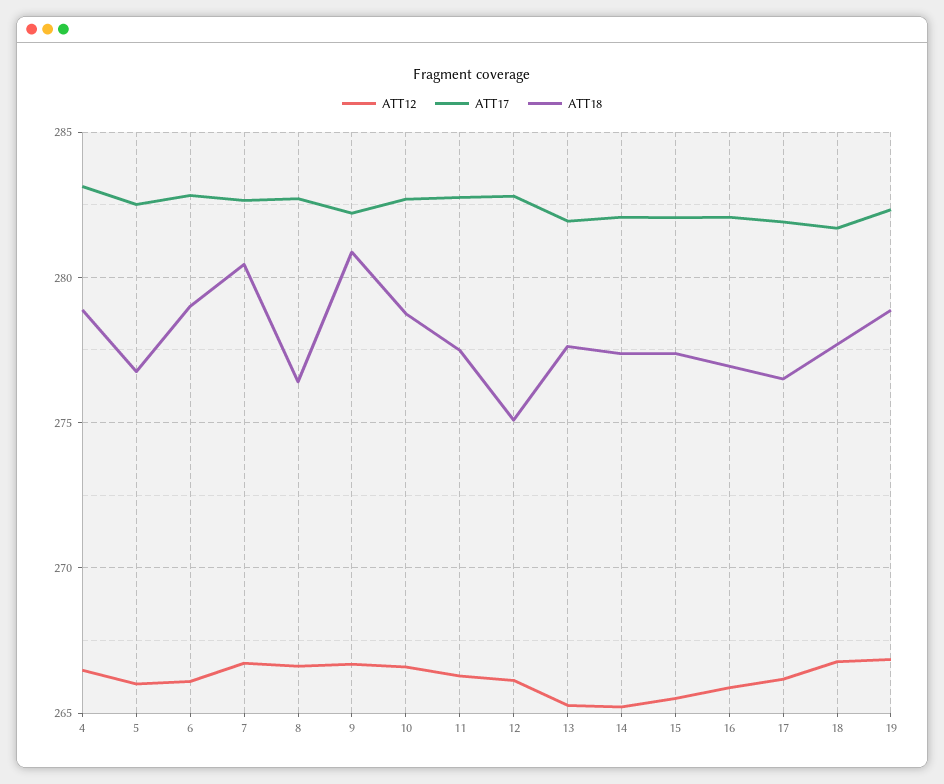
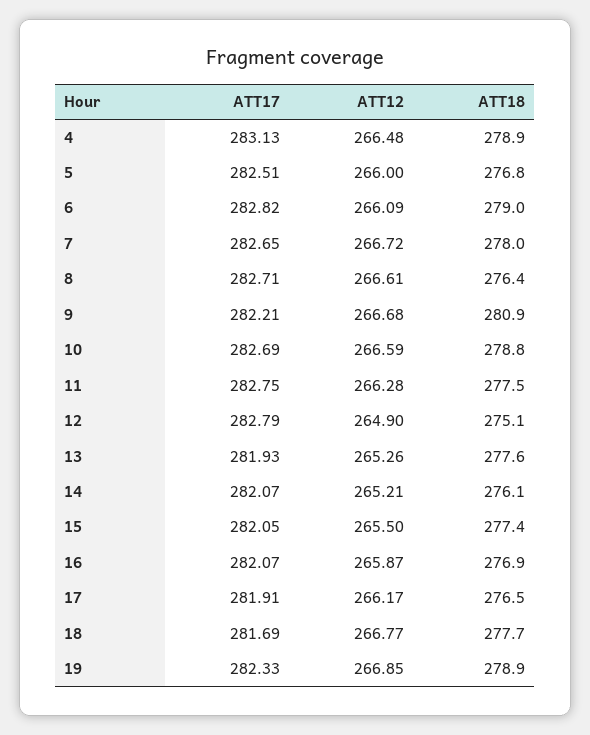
ATT18, 7: 280.5 -> 278
ATT12, 12: 266 -> 264.9
ATT18, 14: 277.5 -> 276.1

